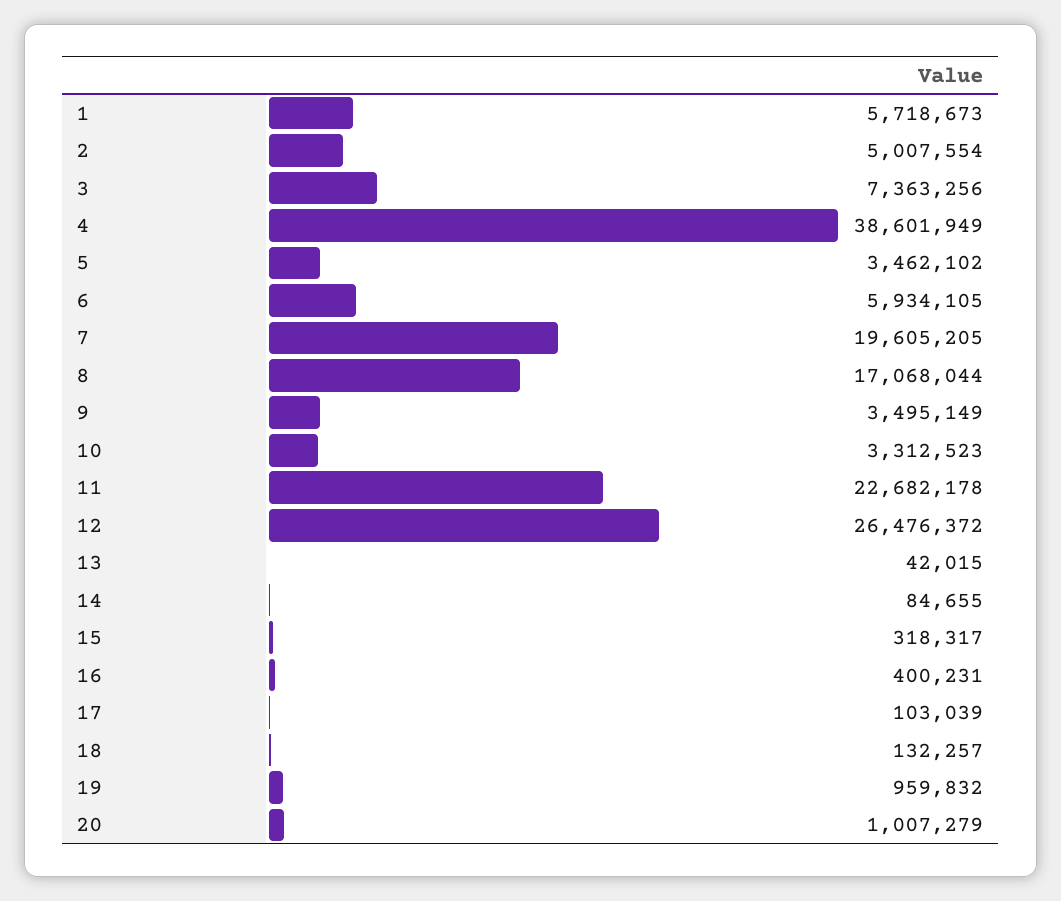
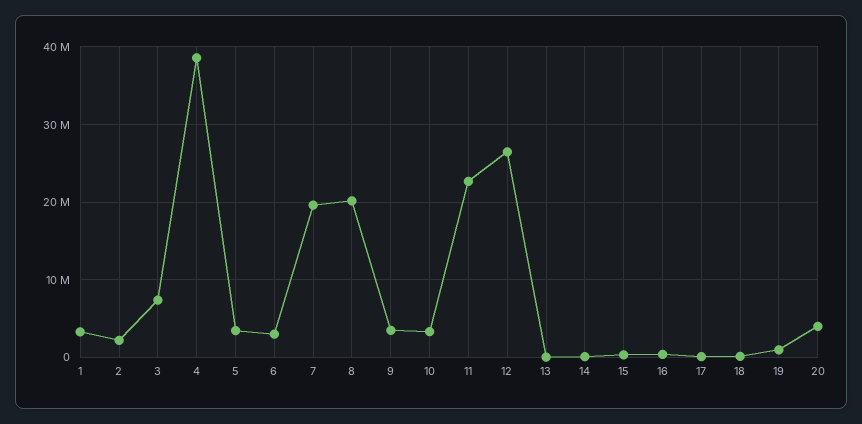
1: 5718673 -> 3000000
2: 5007554 -> 2000000
6: 5934105 -> 3000000
8: 17068044 -> 20000000
20: 1007279 -> 4000000

